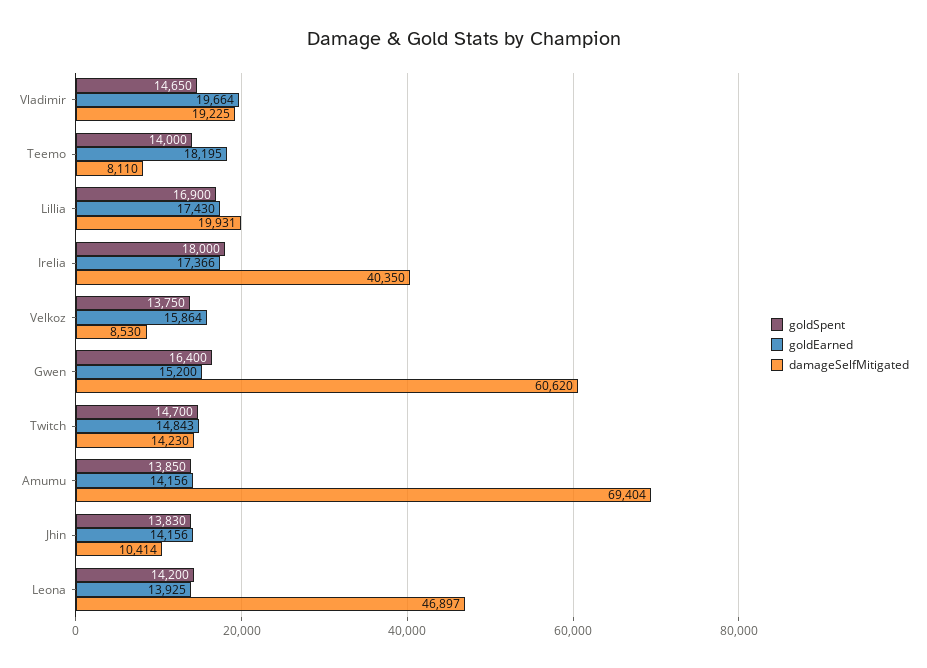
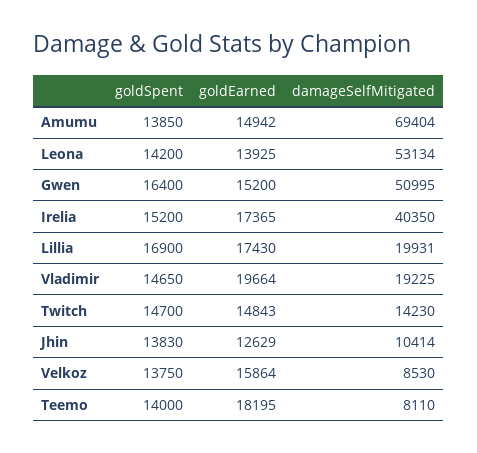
goldSpent, Irelia: 18000 -> 15200
goldEarned, Irelia: 17366 -> 17365
damageSelfMitigated, Gwen: 60620 -> 50995
goldEarned, Amumu: 14156 -> 14942
goldEarned, Jhin: 14156 -> 12629
damageSelfMitigated, Leona: 46897 -> 53134

